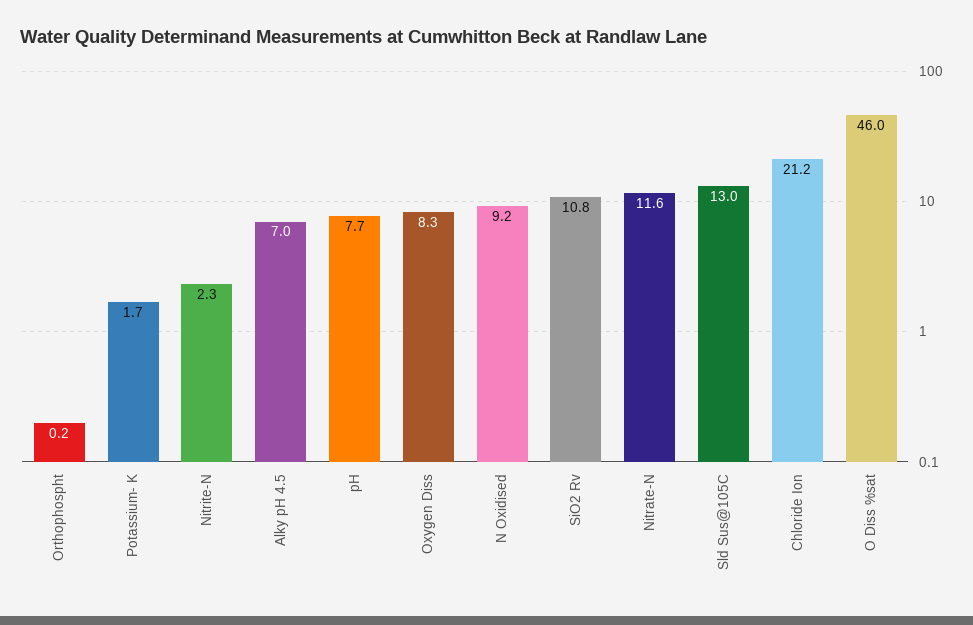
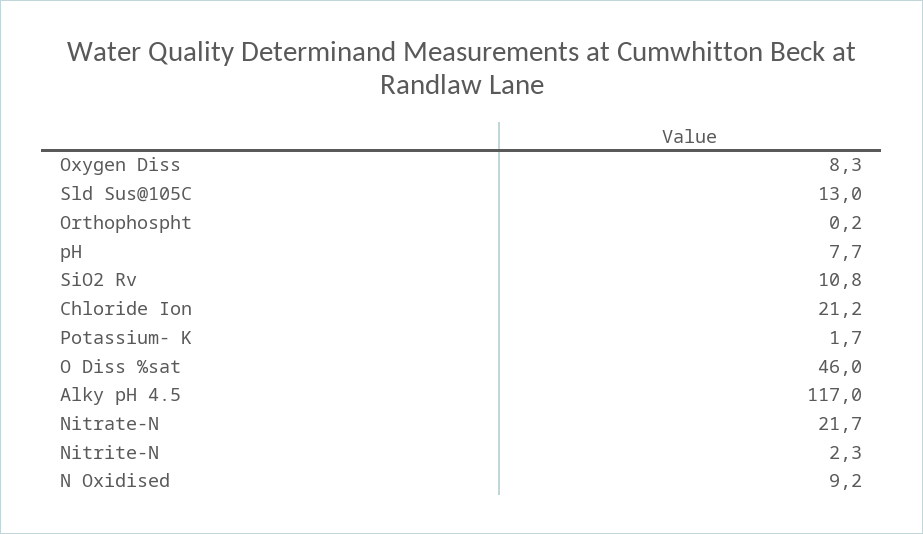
Alky pH 4.5: 7 -> 117
Nitrate-N: 11.6 -> 21.7

